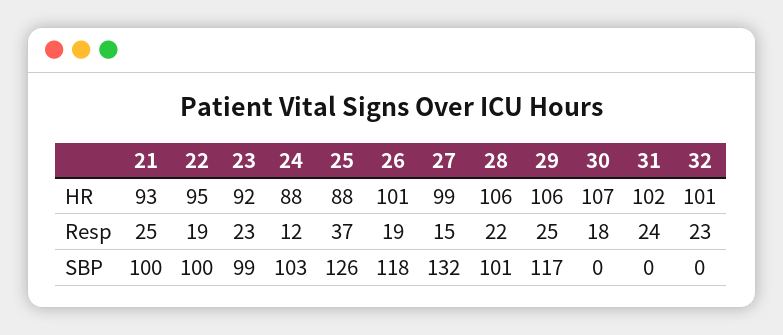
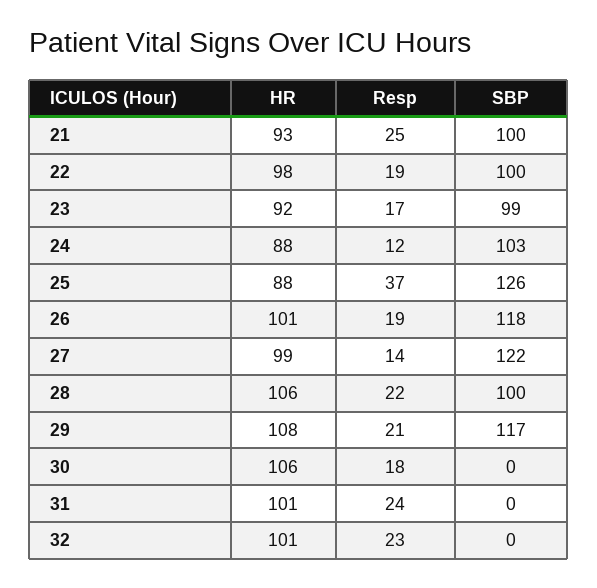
22, HR: 95 -> 98
29, HR: 106 -> 108
30, HR: 107 -> 106
31, HR: 102 -> 101
23, Resp: 23 -> 17
27, Resp: 15 -> 14
29, Resp: 25 -> 21
27, SBP: 132 -> 122
28, SBP: 101 -> 100

